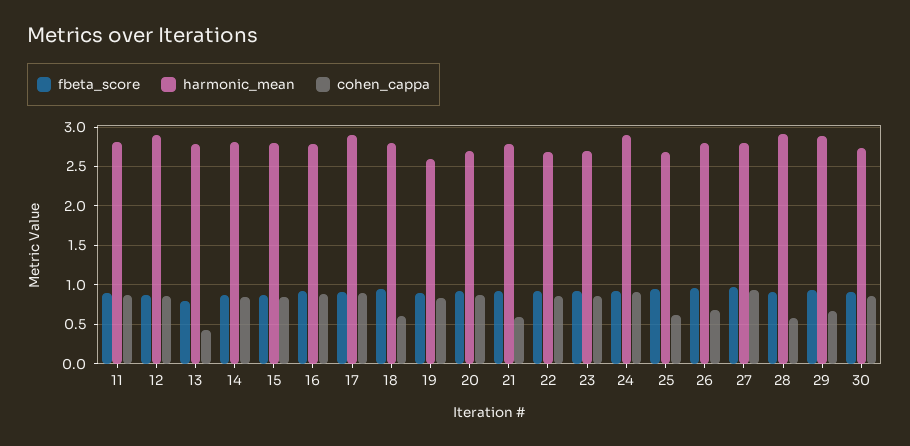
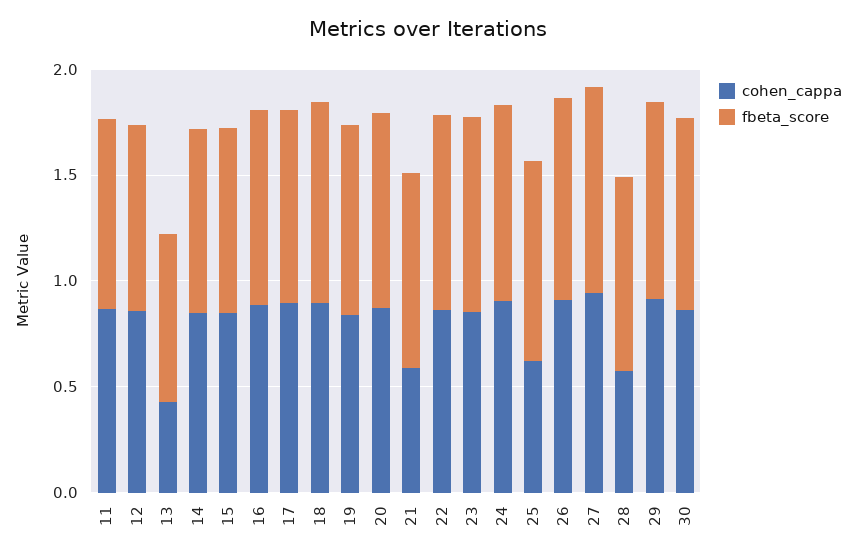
harmonic_mean, 11: 2.8 -> none
harmonic_mean, 12: 2.9 -> none
harmonic_mean, 13: 2.8 -> none
harmonic_mean, 14: 2.8 -> none
harmonic_mean, 15: 2.8 -> none
harmonic_mean, 16: 2.8 -> none
harmonic_mean, 17: 2.9 -> none
harmonic_mean, 18: 2.8 -> none
cohen_cappa, 18: 0.6 -> 0.9
harmonic_mean, 19: 2.6 -> none
harmonic_mean, 20: 2.7 -> none
harmonic_mean, 21: 2.8 -> none
harmonic_mean, 22: 2.7 -> none
harmonic_mean, 23: 2.7 -> none
harmonic_mean, 24: 2.9 -> none
harmonic_mean, 25: 2.7 -> none
harmonic_mean, 26: 2.8 -> none
cohen_cappa, 26: 0.7 -> 0.9
harmonic_mean, 27: 2.8 -> none
harmonic_mean, 28: 2.9 -> none
harmonic_mean, 29: 2.9 -> none
cohen_cappa, 29: 0.7 -> 0.9
harmonic_mean, 30: 2.7 -> none

